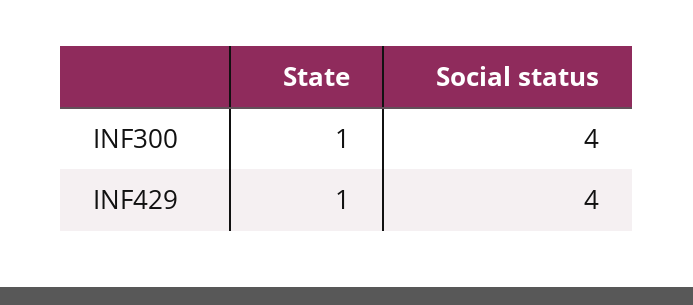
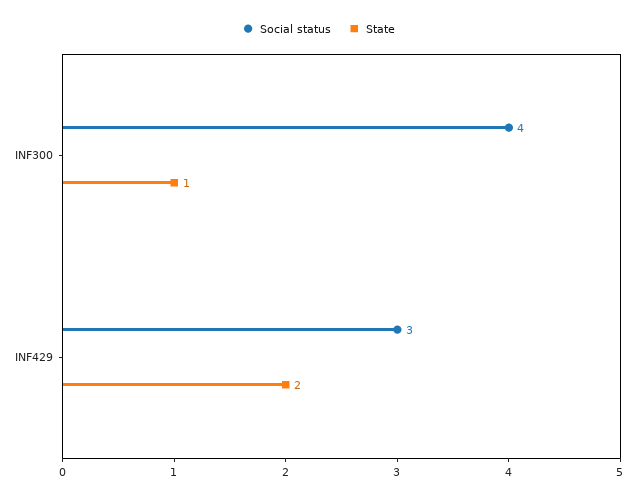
State, INF429: 1 -> 2
Social status, INF429: 4 -> 3

